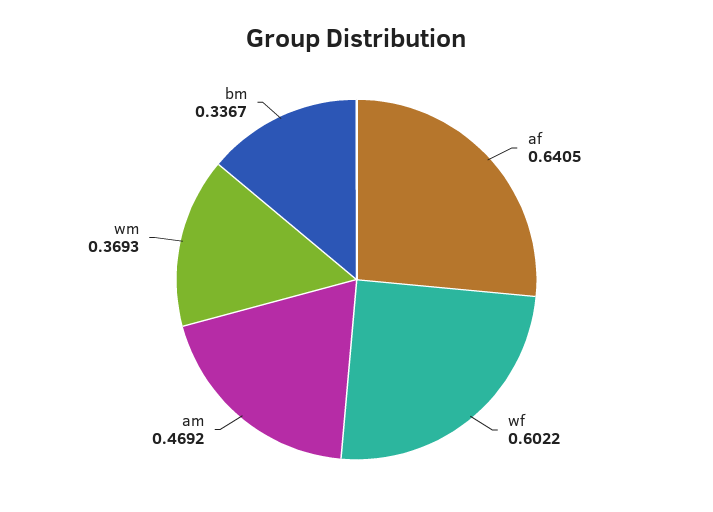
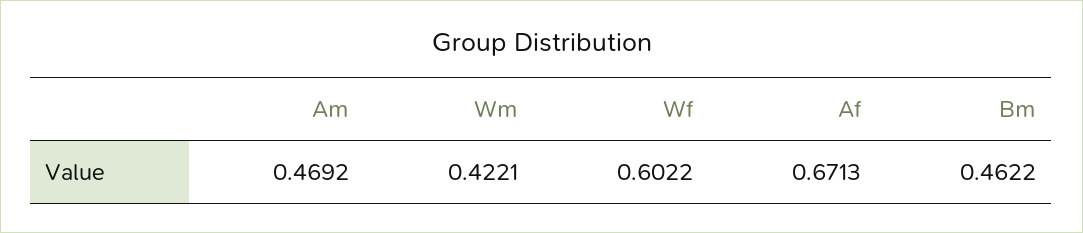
af: 0.6405 -> 0.6713
wm: 0.3693 -> 0.4221
bm: 0.3367 -> 0.4622

